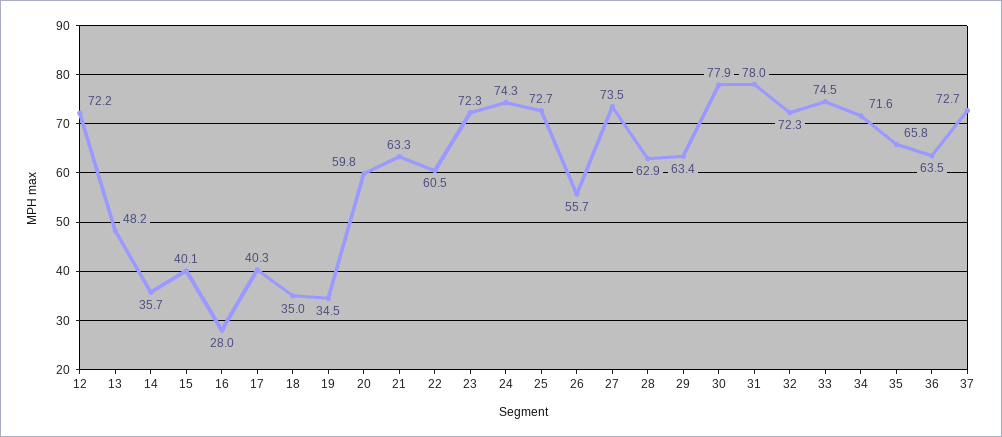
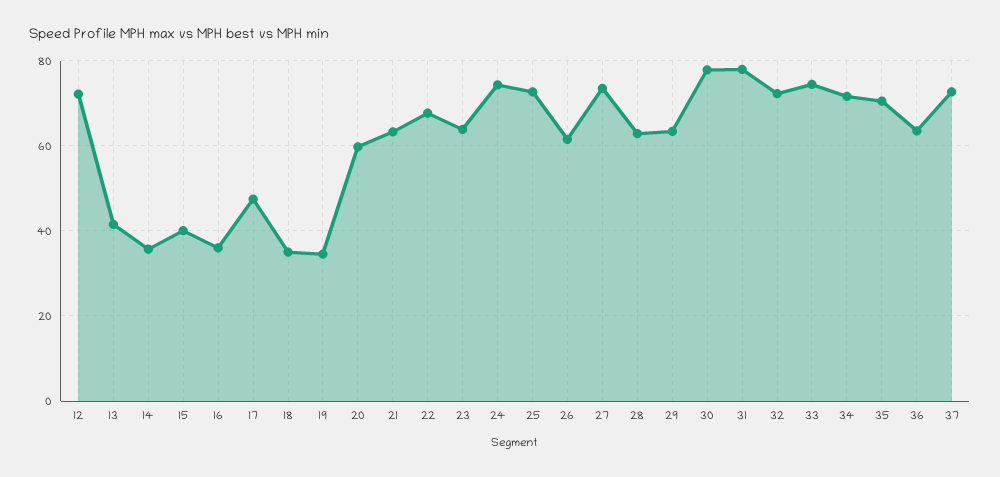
13: 48.2 -> 42
16: 28 -> 36
17: 40.3 -> 48
22: 60.5 -> 68
23: 72.3 -> 64
26: 55.7 -> 62
35: 65.8 -> 70

